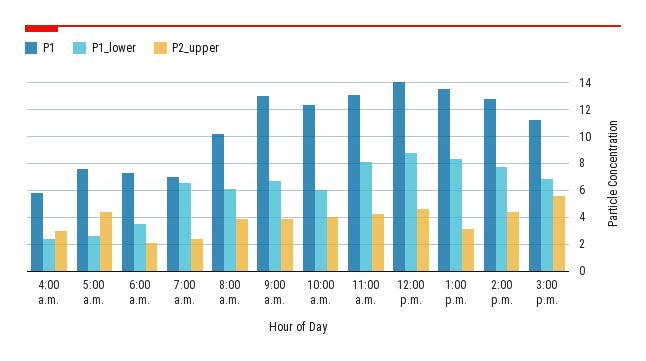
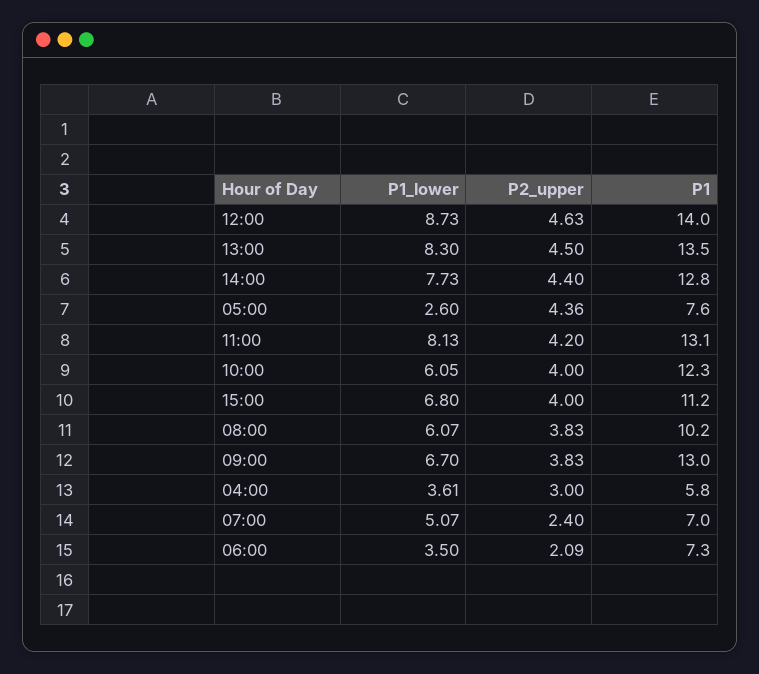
P1_lower, 4:00 a.m.: 2.5 -> 3.61
P1_lower, 7:00 a.m.: 6.5 -> 5.07
P2_upper, 1:00 p.m.: 3 -> 4.5
P2_upper, 3:00 p.m.: 5.5 -> 4

